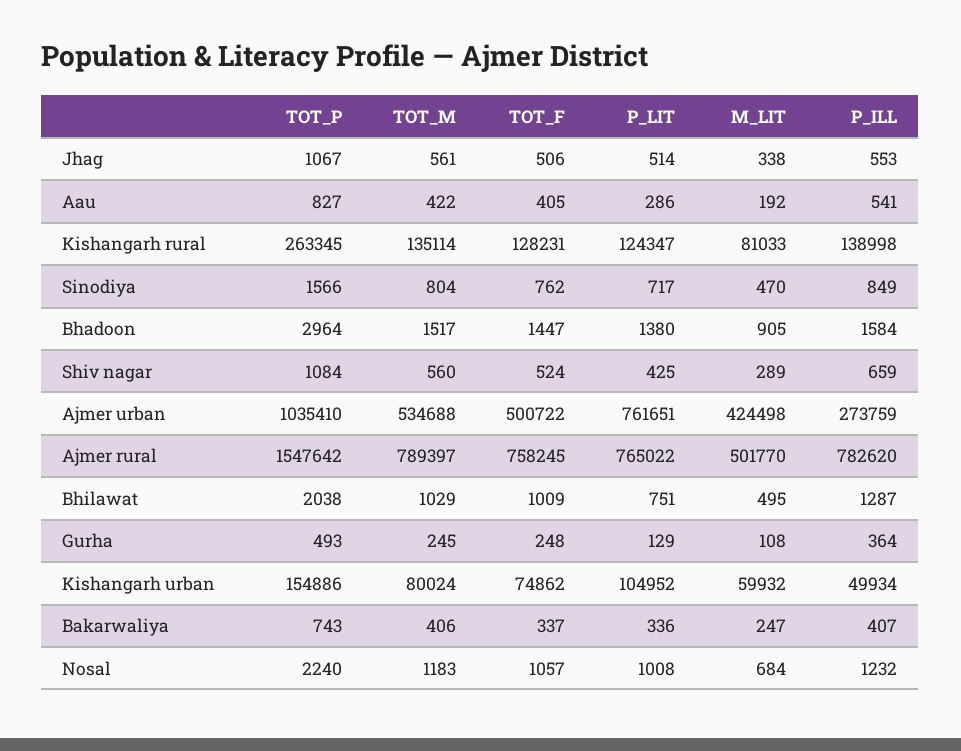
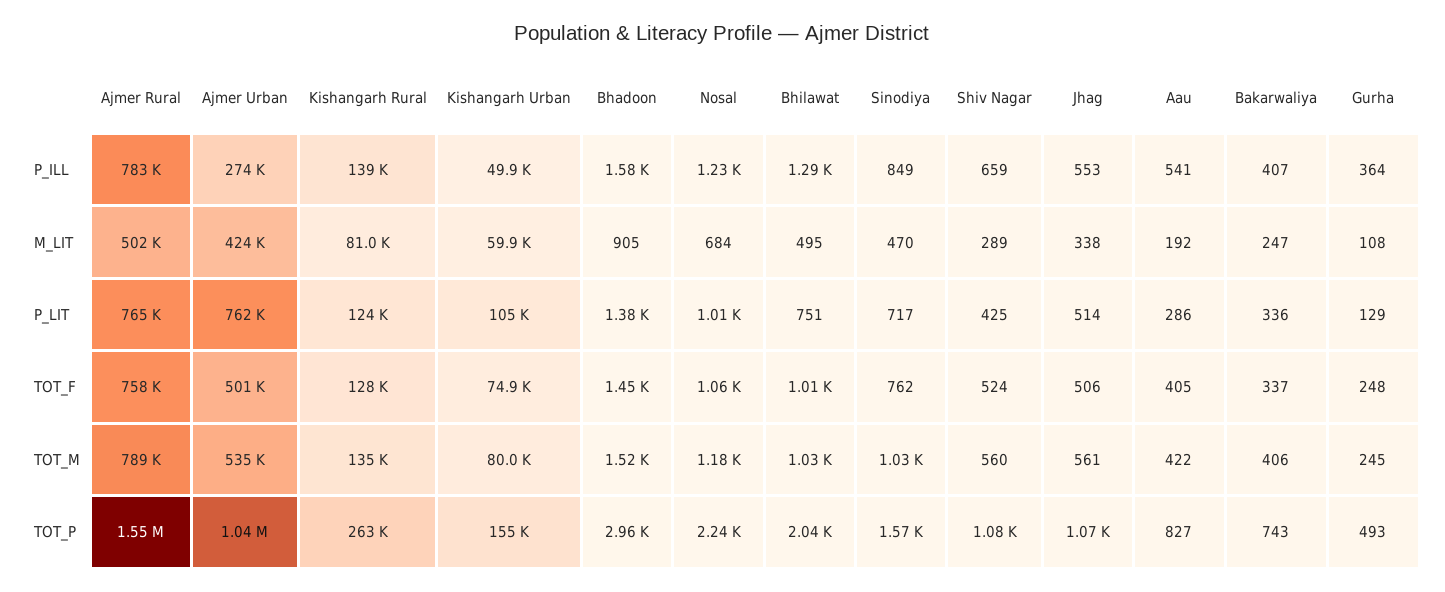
TOT_M, Sinodiya: 804 -> 1030

